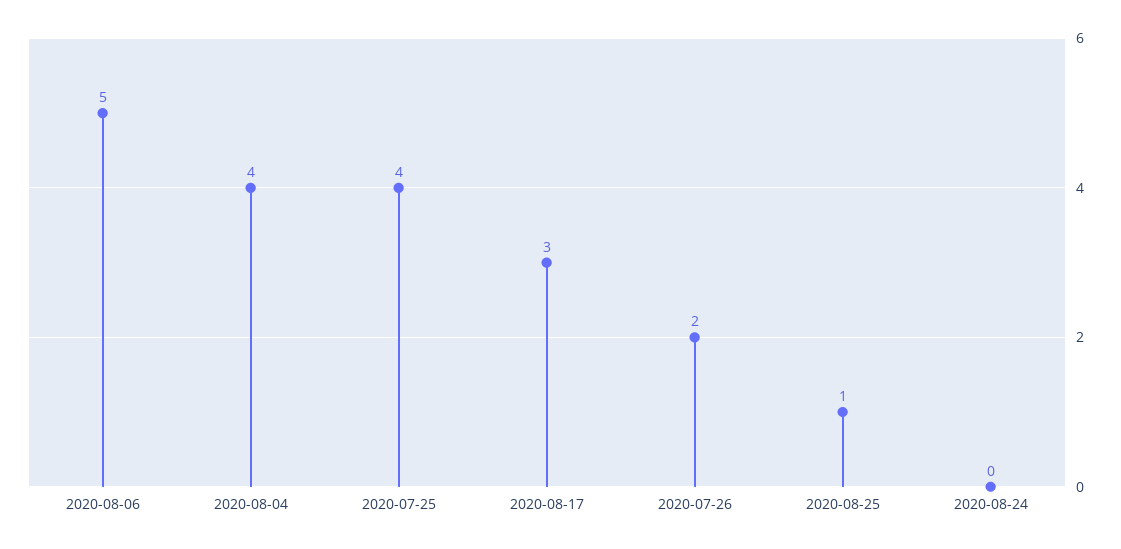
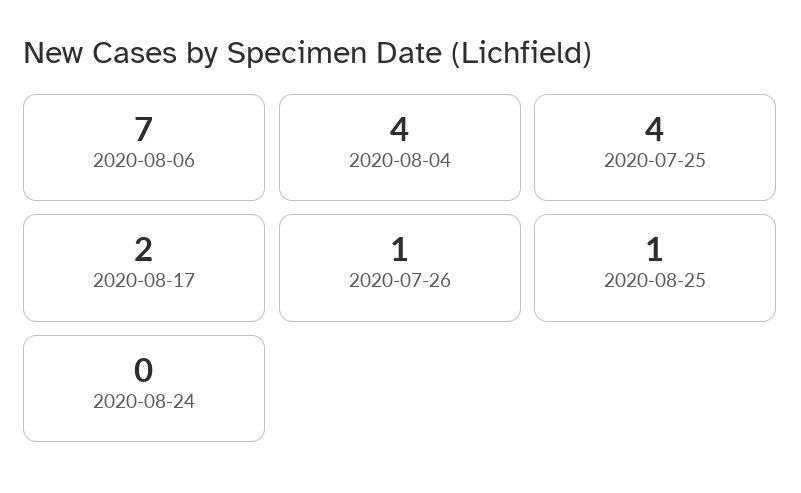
2020-08-06: 5 -> 7
2020-08-17: 3 -> 2
2020-07-26: 2 -> 1

